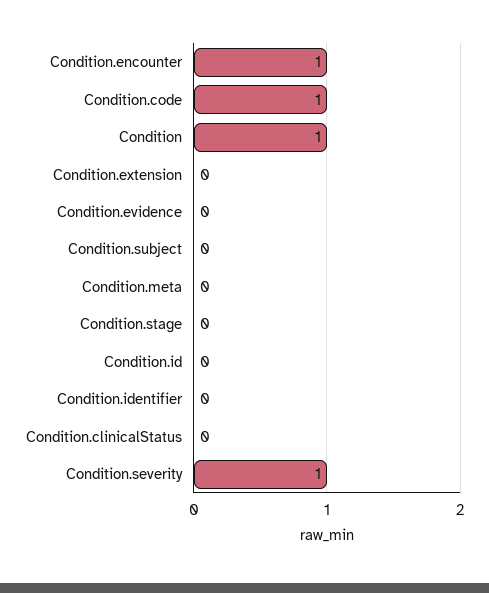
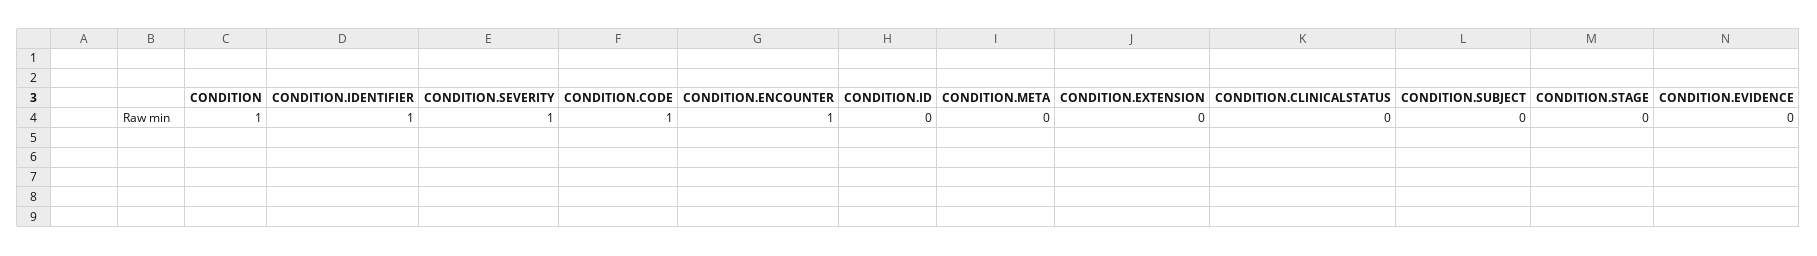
Condition.identifier: 0 -> 1

